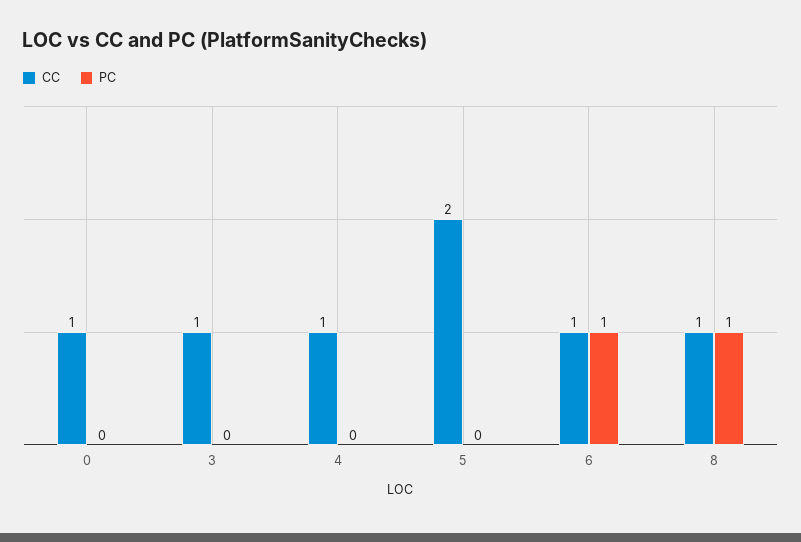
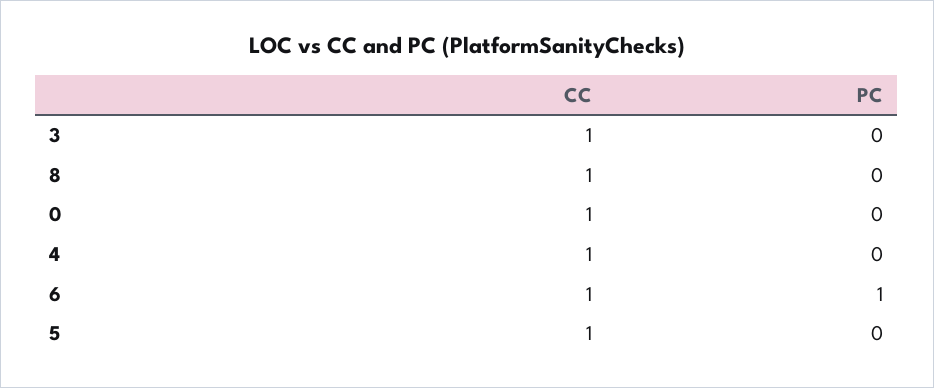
CC, 5: 2 -> 1
PC, 8: 1 -> 0

